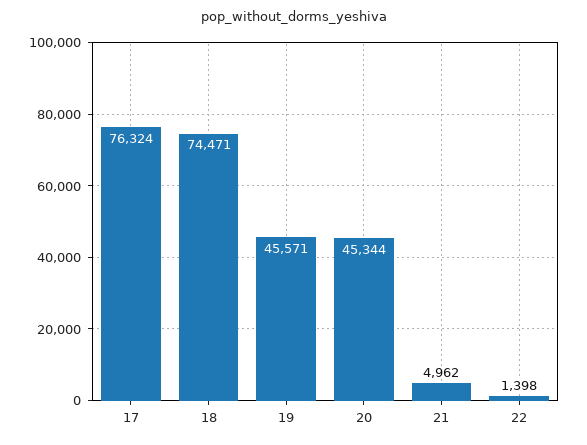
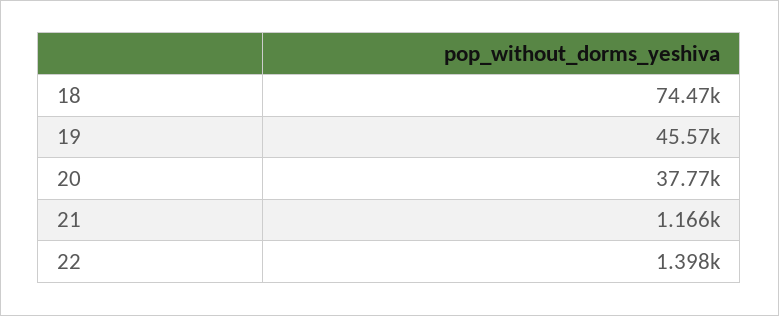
17: 76324 -> none
20: 45344 -> 37770
21: 4962 -> 1166

